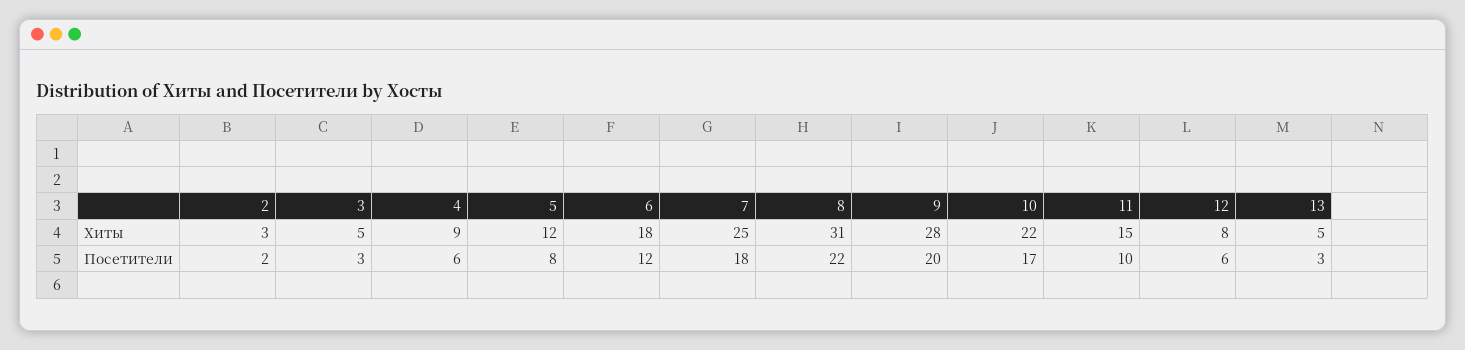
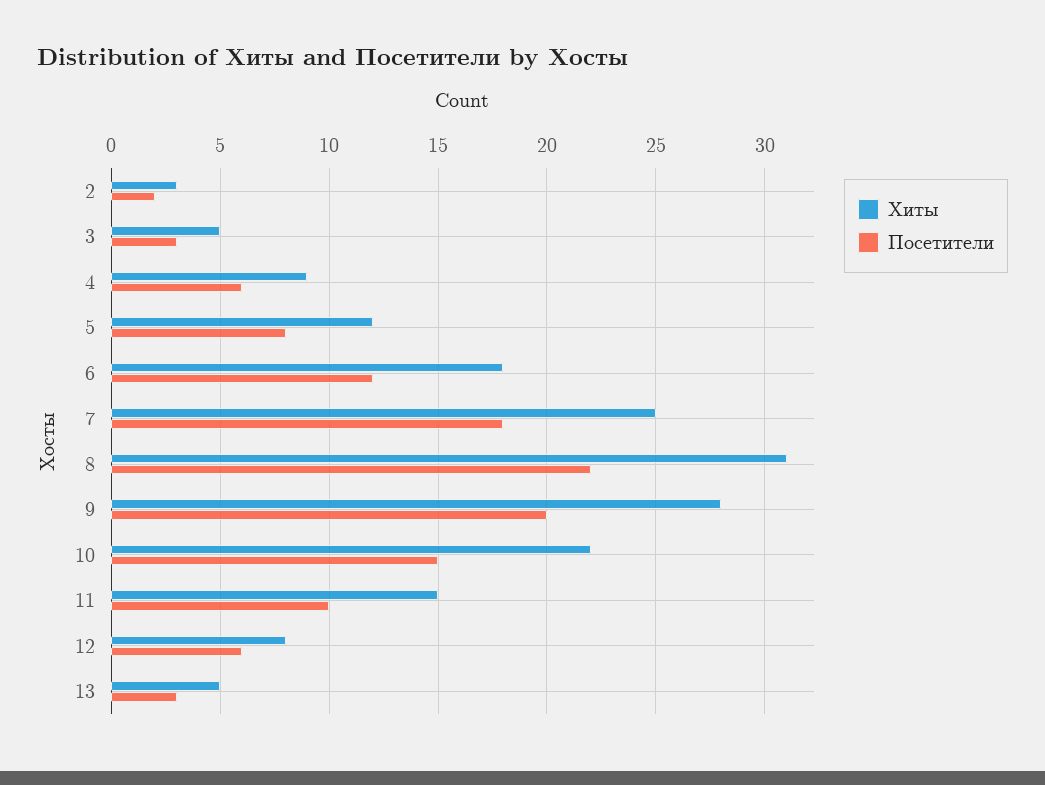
Посетители, 10: 17 -> 15

